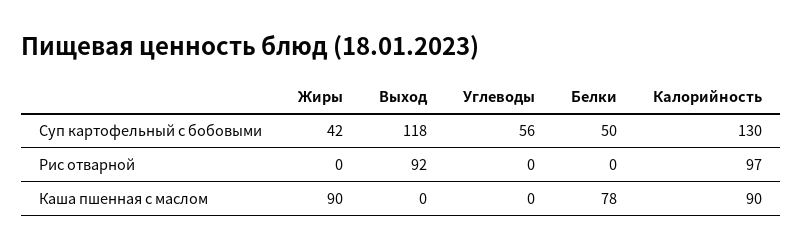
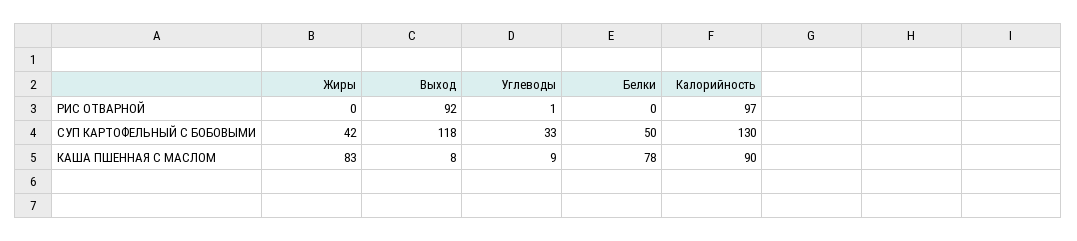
Углеводы, Суп картофельный с бобовыми: 56 -> 33
Углеводы, Рис отварной: 0 -> 1
Жиры, Каша пшенная с маслом: 90 -> 83
Выход, Каша пшенная с маслом: 0 -> 8
Углеводы, Каша пшенная с маслом: 0 -> 9

